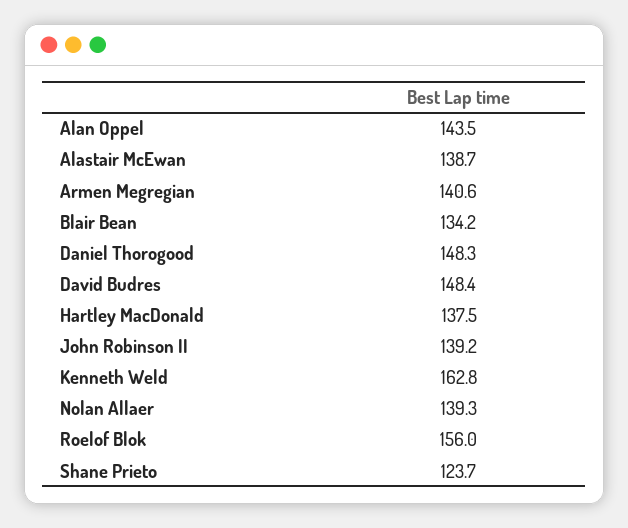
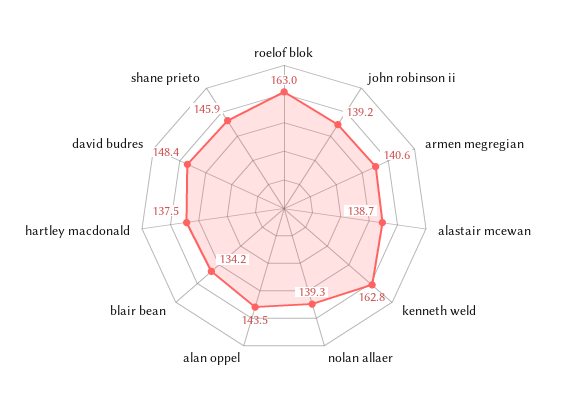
Daniel Thorogood: 148.3 -> none
Roelof Blok: 156 -> 163
Shane Prieto: 123.7 -> 145.9

